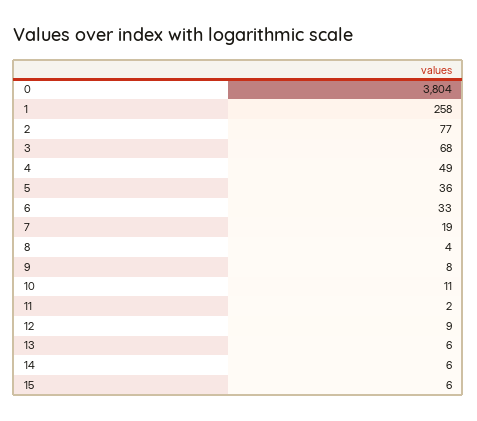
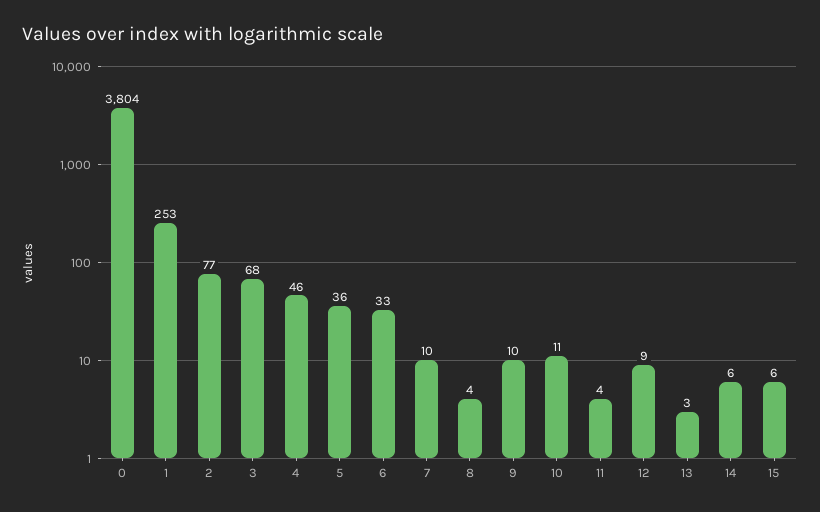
1: 258 -> 253
4: 49 -> 46
7: 19 -> 10
9: 8 -> 10
11: 2 -> 4
13: 6 -> 3

